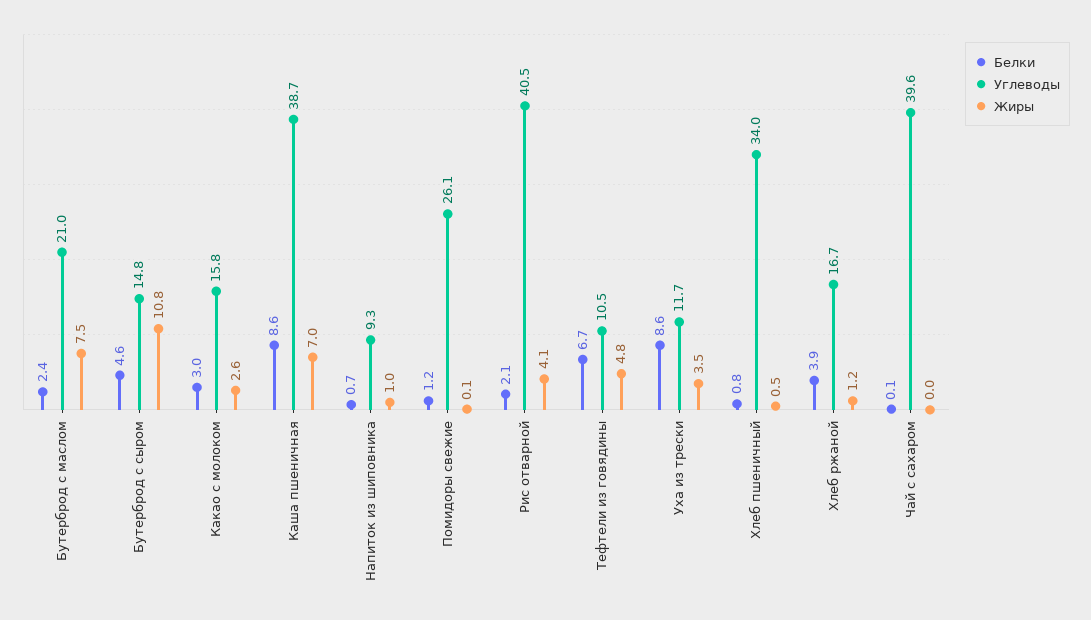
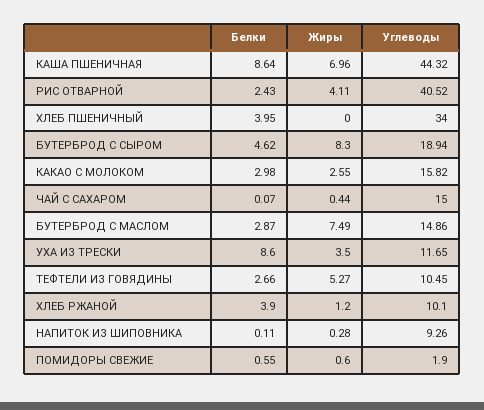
Белки, Бутерброд с маслом: 2.4 -> 2.87
Углеводы, Бутерброд с маслом: 21 -> 14.86
Углеводы, Бутерброд с сыром: 14.8 -> 18.94
Жиры, Бутерброд с сыром: 10.8 -> 8.3
Углеводы, Каша пшеничная: 38.7 -> 44.32
Белки, Напиток из шиповника: 0.7 -> 0.11
Жиры, Напиток из шиповника: 1 -> 0.28
Белки, Помидоры свежие: 1.2 -> 0.55
Углеводы, Помидоры свежие: 26.1 -> 1.9
Жиры, Помидоры свежие: 0.1 -> 0.6
Белки, Рис отварной: 2.1 -> 2.43
Белки, Тефтели из говядины: 6.7 -> 2.66
Жиры, Тефтели из говядины: 4.8 -> 5.27
Белки, Хлеб пшеничный: 0.8 -> 3.95
Жиры, Хлеб пшеничный: 0.5 -> 0
Углеводы, Хлеб ржаной: 16.7 -> 10.1
Углеводы, Чай с сахаром: 39.6 -> 15
Жиры, Чай с сахаром: 0 -> 0.44

